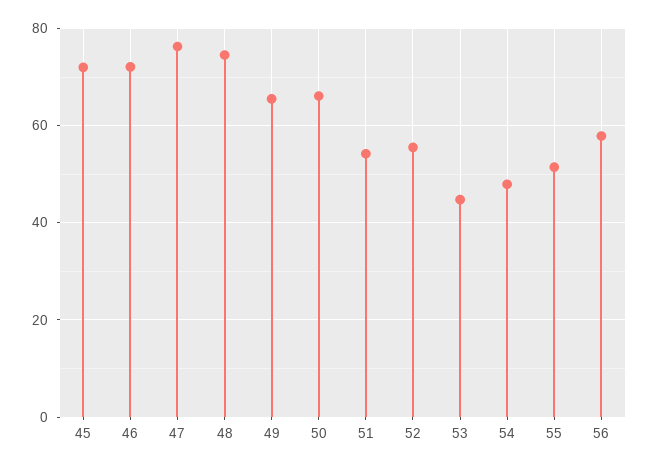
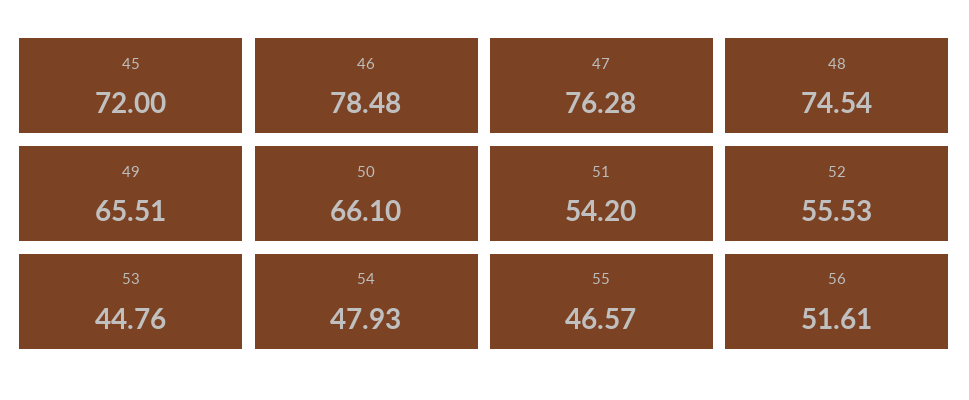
46: 72 -> 78.48
55: 52 -> 46.57
56: 58 -> 51.61

